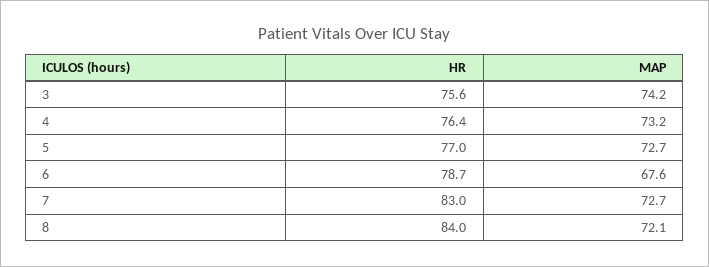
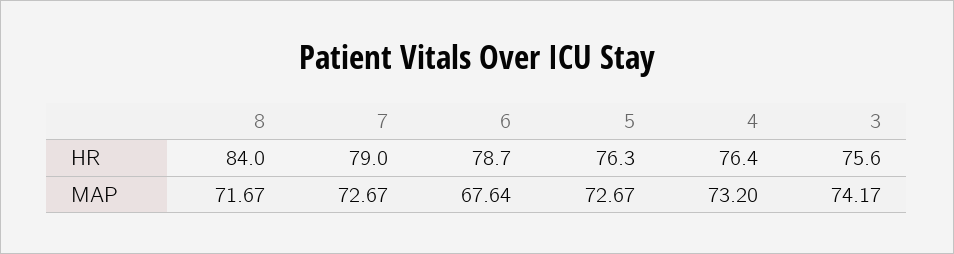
HR, 5: 77 -> 76.3
HR, 7: 83 -> 79
MAP, 8: 72.1 -> 71.67

